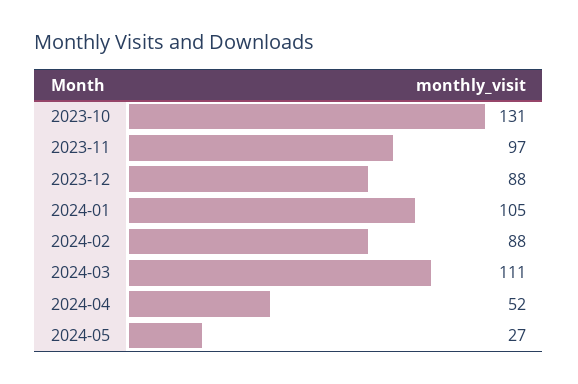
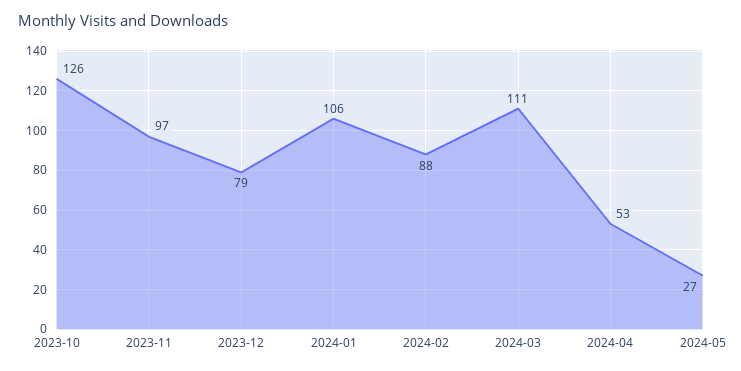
2023-10: 131 -> 126
2023-12: 88 -> 79
2024-01: 105 -> 106
2024-04: 52 -> 53

